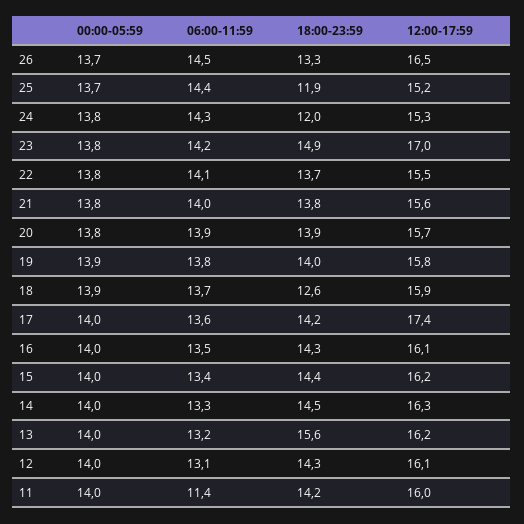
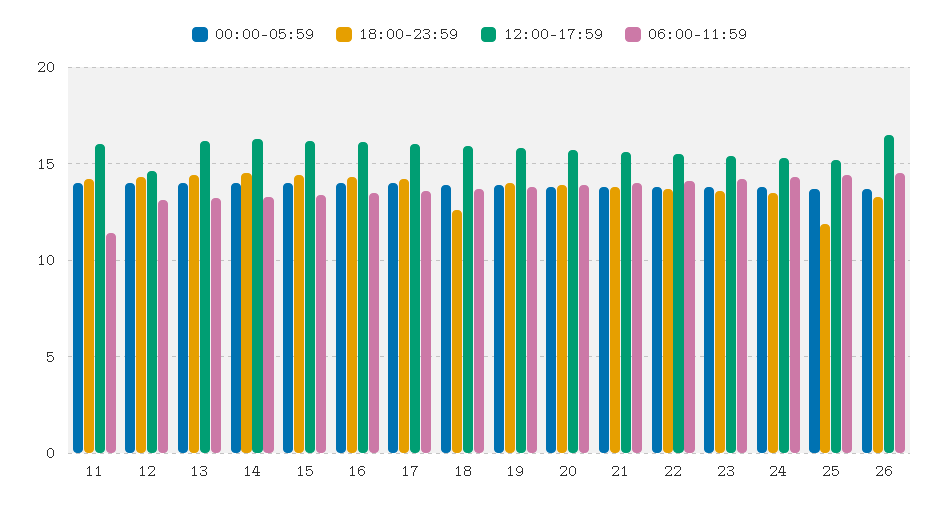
18:00-23:59, 24: 12 -> 13.5
18:00-23:59, 23: 14.9 -> 13.5
12:00-17:59, 23: 17 -> 15.5
12:00-17:59, 17: 17.4 -> 16
18:00-23:59, 13: 15.6 -> 14.5
12:00-17:59, 12: 16.1 -> 14.5

